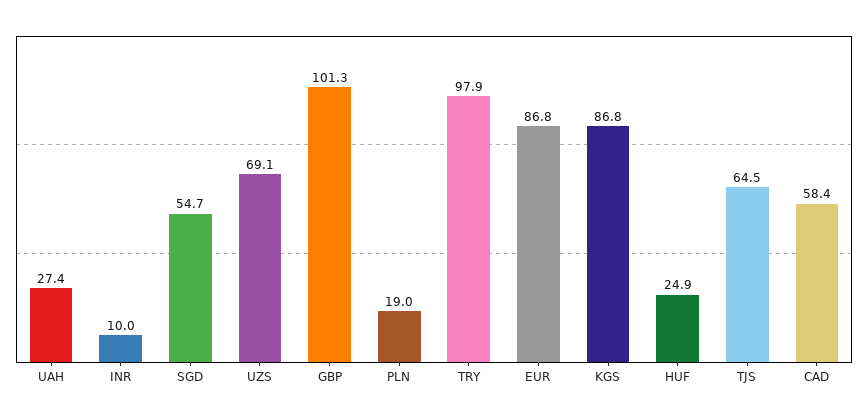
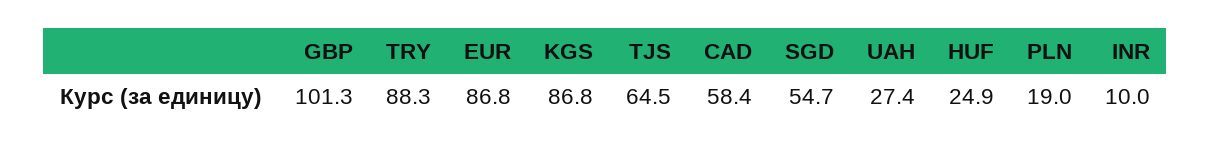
UZS: 69.1 -> none
TRY: 97.9 -> 88.3

